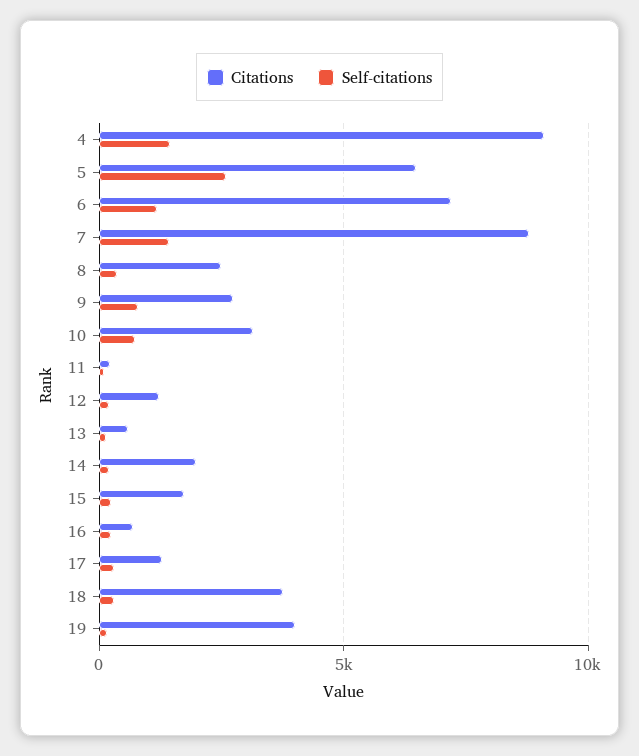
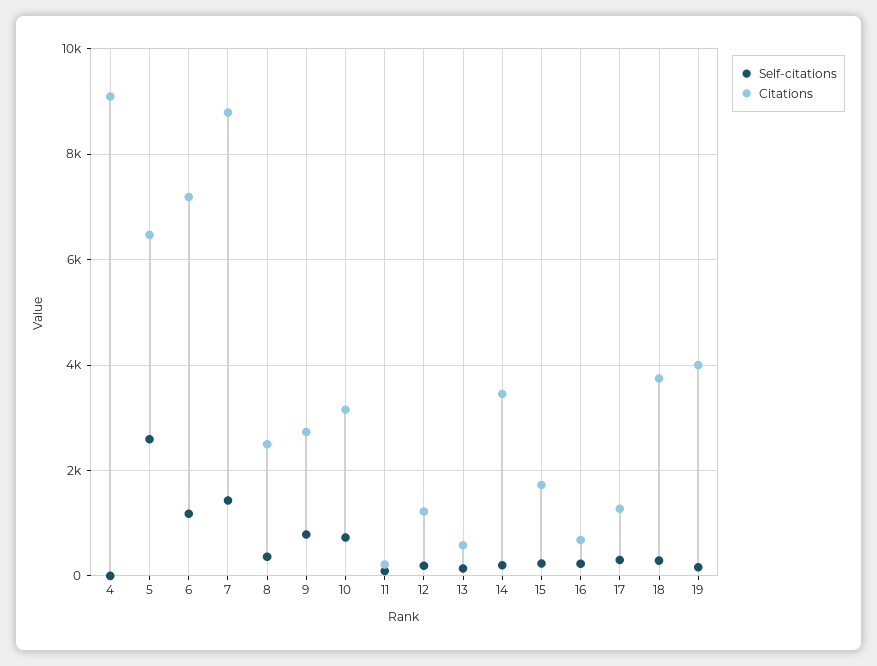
Self-citations, 4: 1500 -> 0
Citations, 14: 2000 -> 3400

